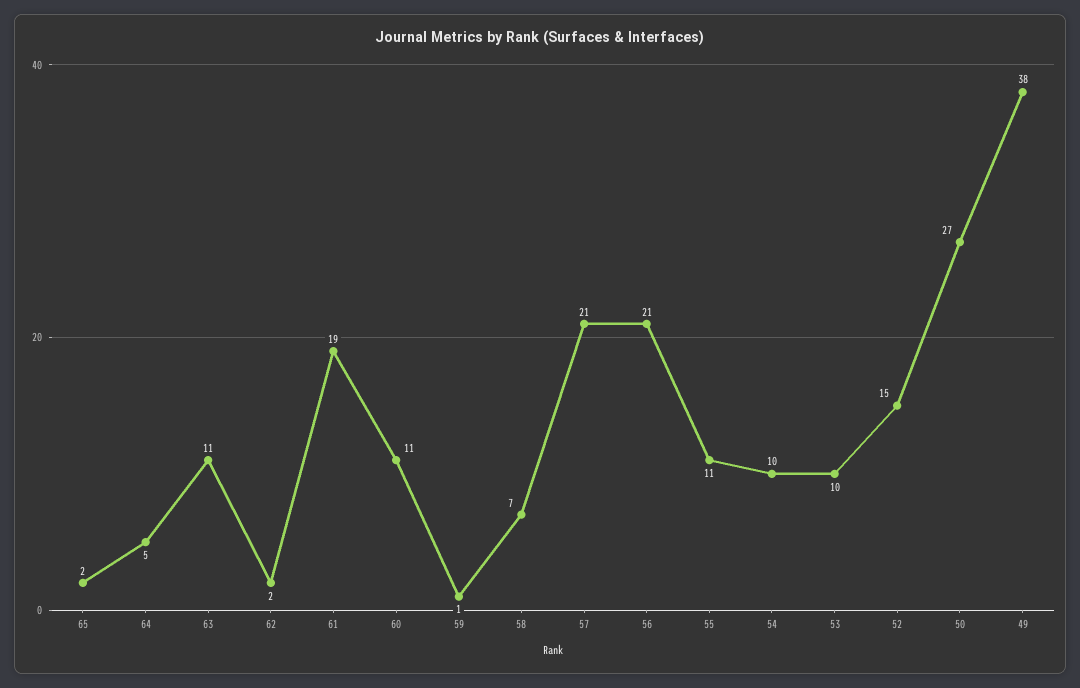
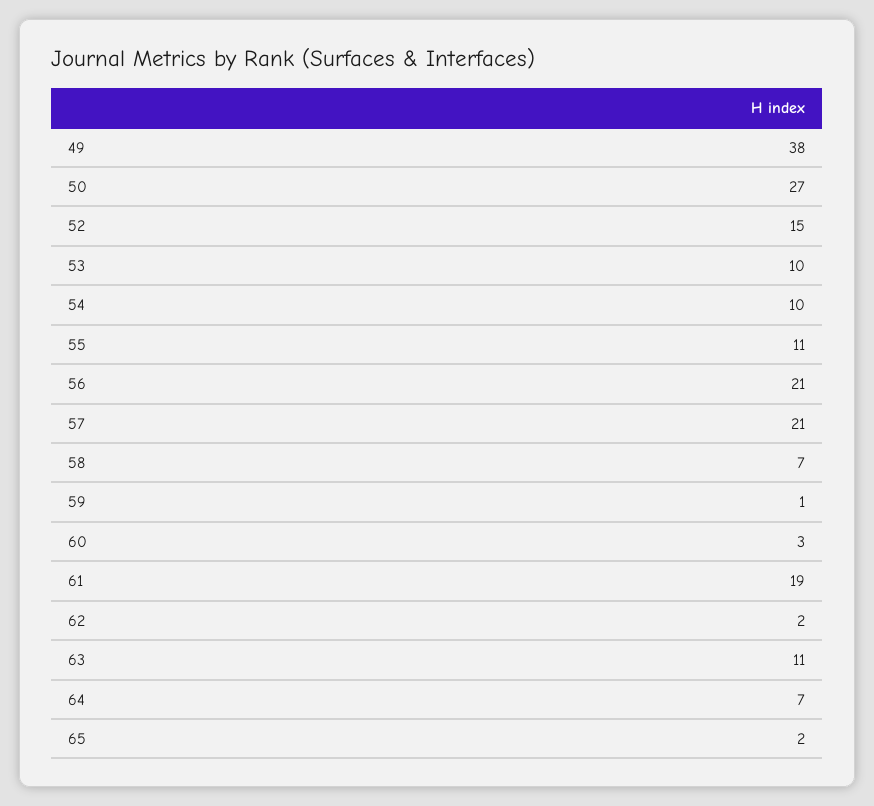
64: 5 -> 7
60: 11 -> 3

